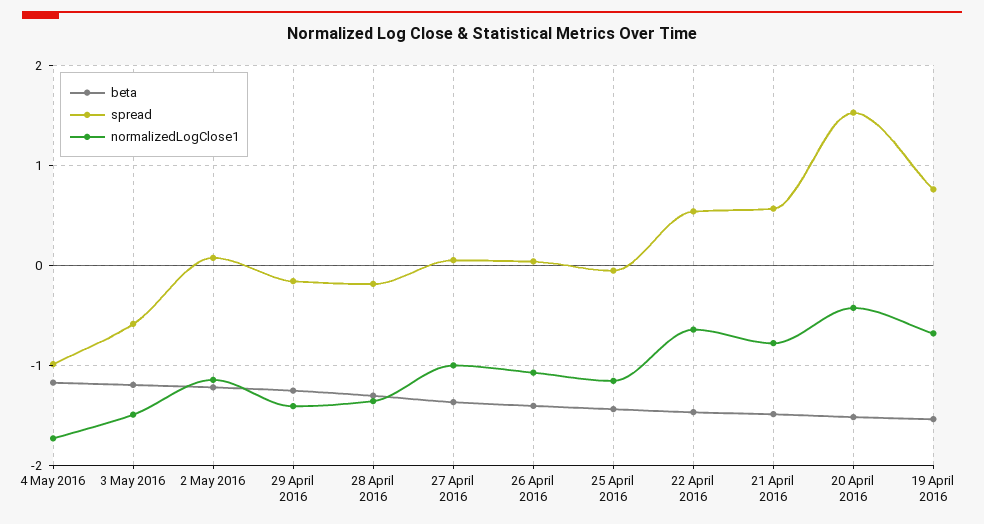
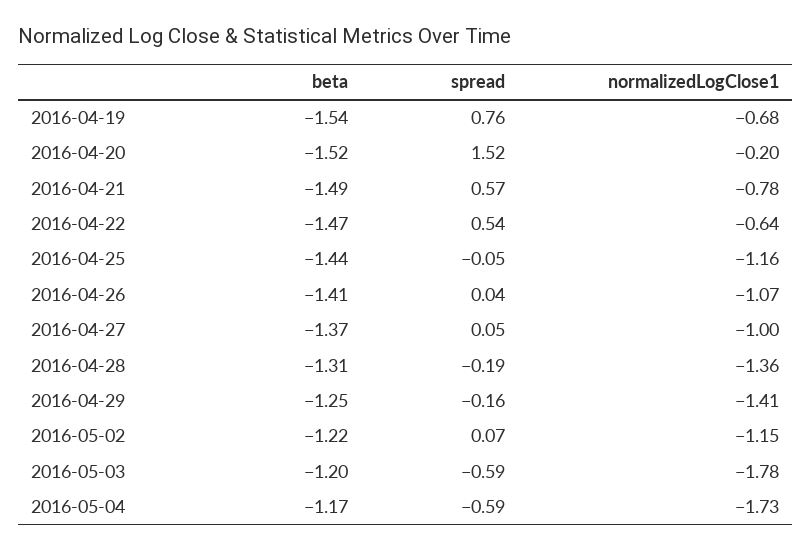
spread, 4 May 2016: -1 -> -0.59
normalizedLogClose1, 3 May 2016: -1.5 -> -1.78
normalizedLogClose1, 20 April 2016: -0.4 -> -0.2

